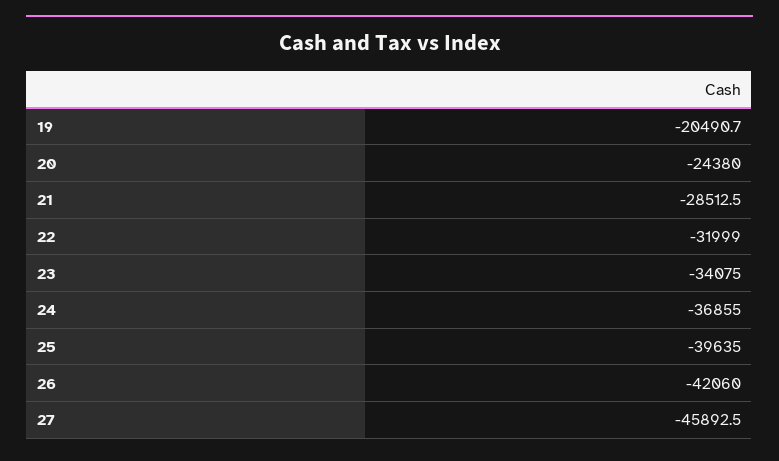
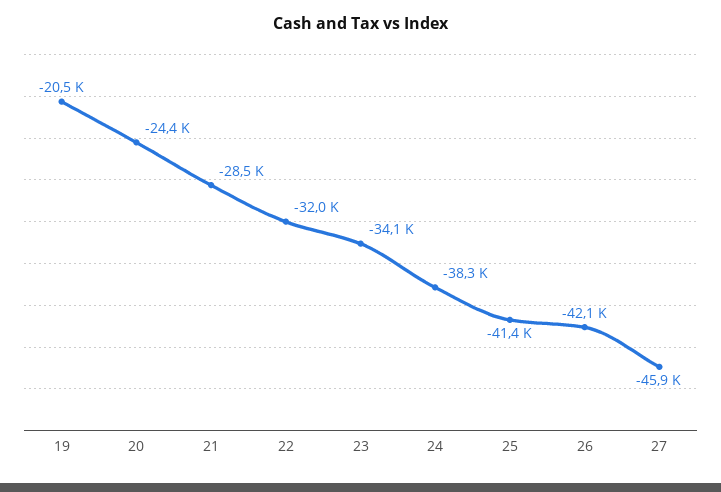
24: -36855 -> -38300
25: -39635 -> -41400

